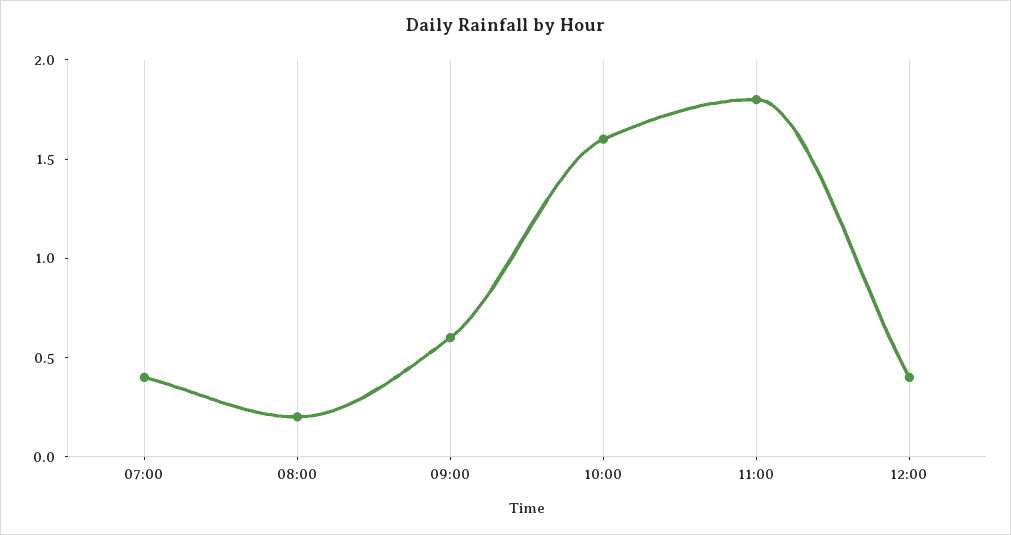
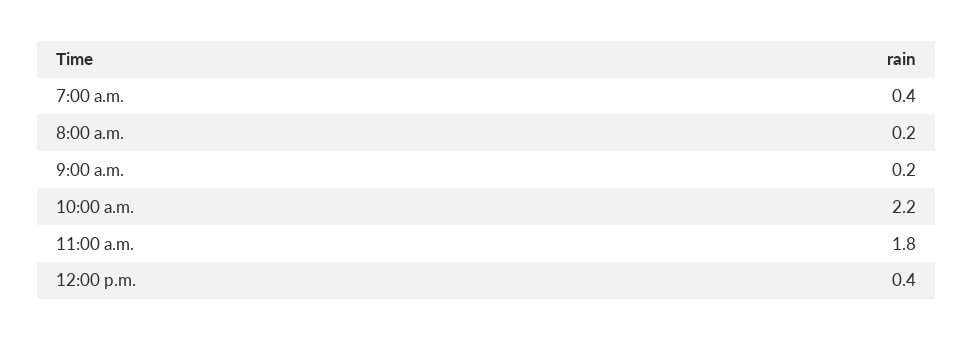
09:00: 0.6 -> 0.2
10:00: 1.6 -> 2.2

